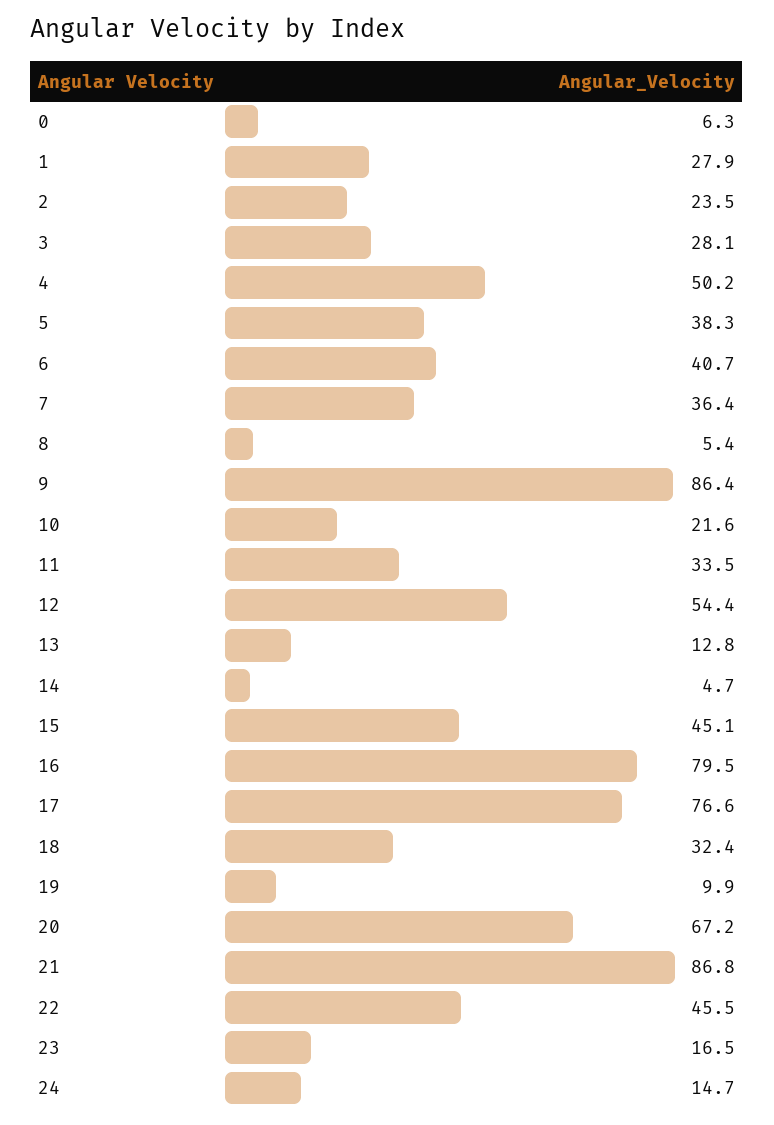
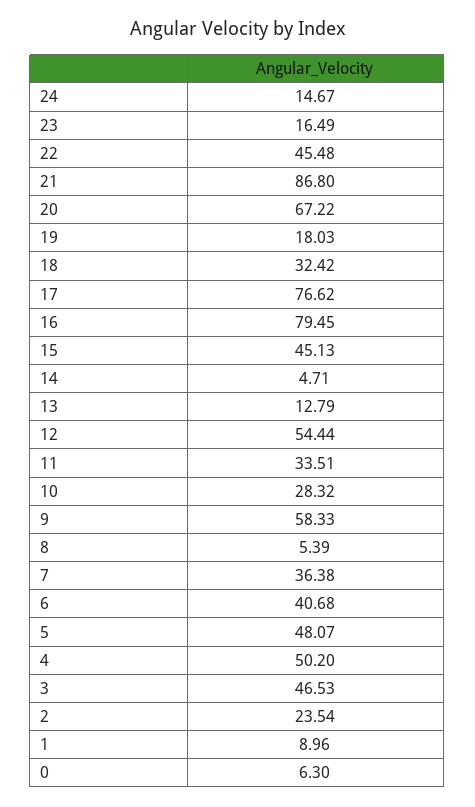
1: 27.9 -> 8.96
3: 28.1 -> 46.53
5: 38.3 -> 48.07
9: 86.4 -> 58.33
10: 21.6 -> 28.32
19: 9.9 -> 18.03

